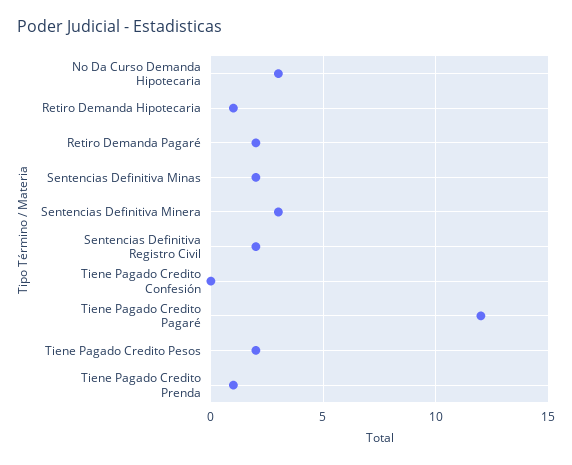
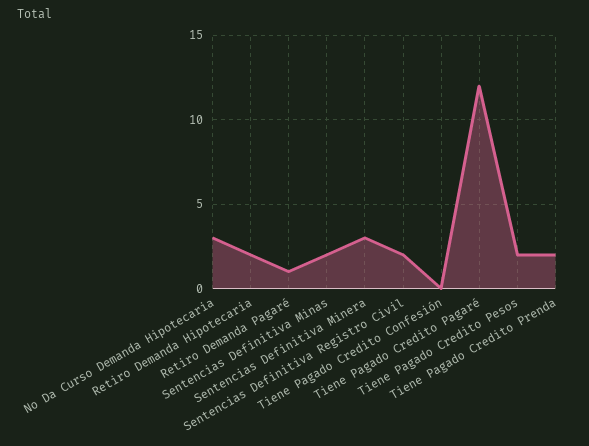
Retiro Demanda Hipotecaria: 1 -> 2
Retiro Demanda Pagaré: 2 -> 1
Tiene Pagado Credito Prenda: 1 -> 2

